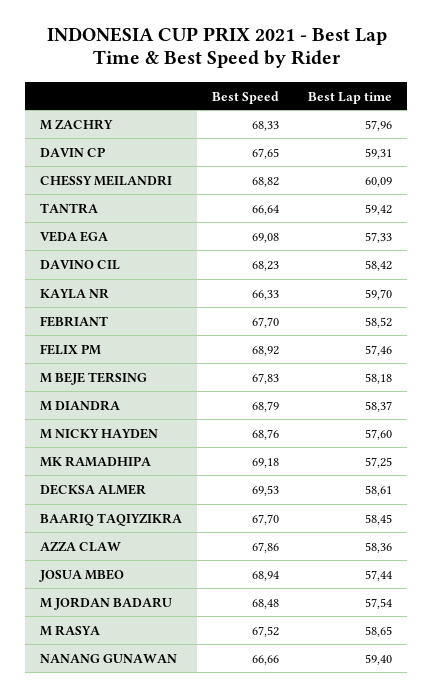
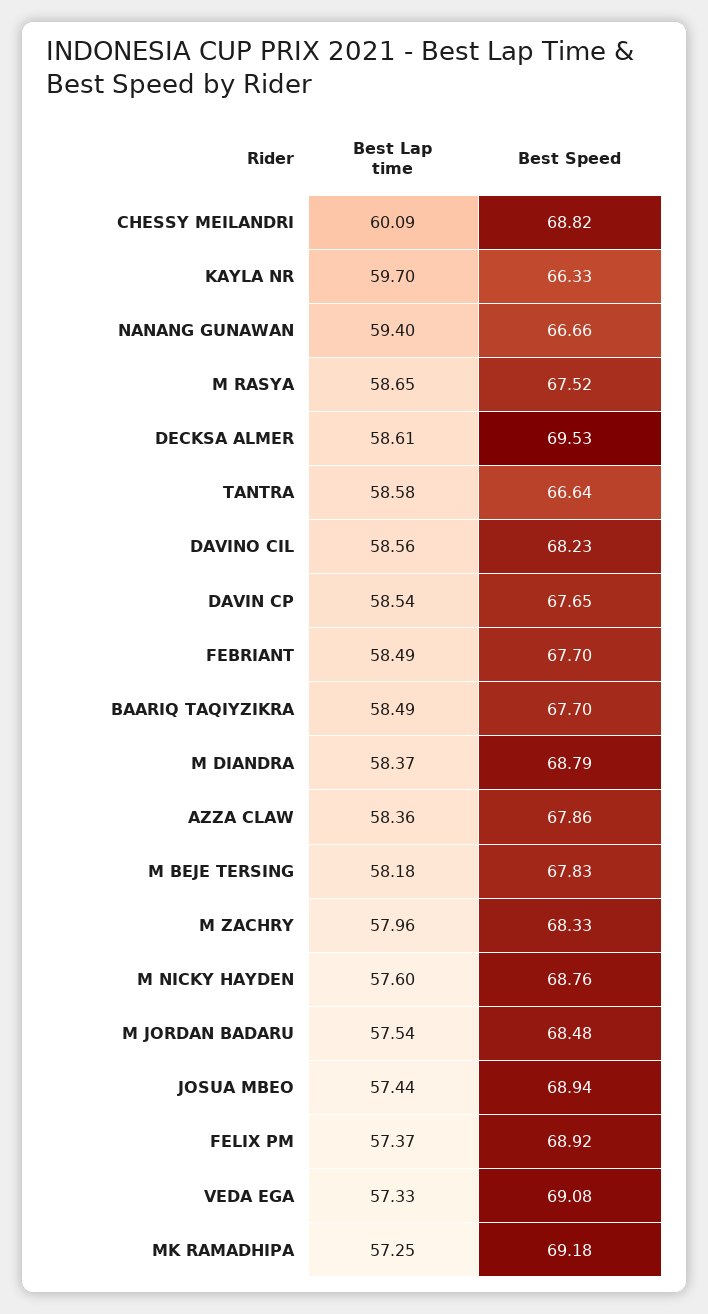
Best Lap time, DAVIN CP: 59.31 -> 58.54
Best Lap time, TANTRA: 59.42 -> 58.58
Best Lap time, DAVINO CIL: 58.42 -> 58.56
Best Lap time, FEBRIANT: 58.52 -> 58.49
Best Lap time, FELIX PM: 57.46 -> 57.37
Best Lap time, BAARIQ TAQIYZIKRA: 58.45 -> 58.49

